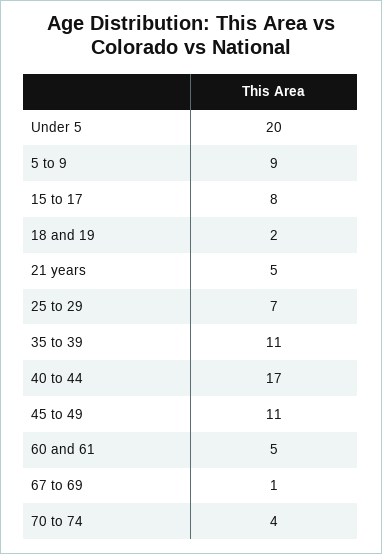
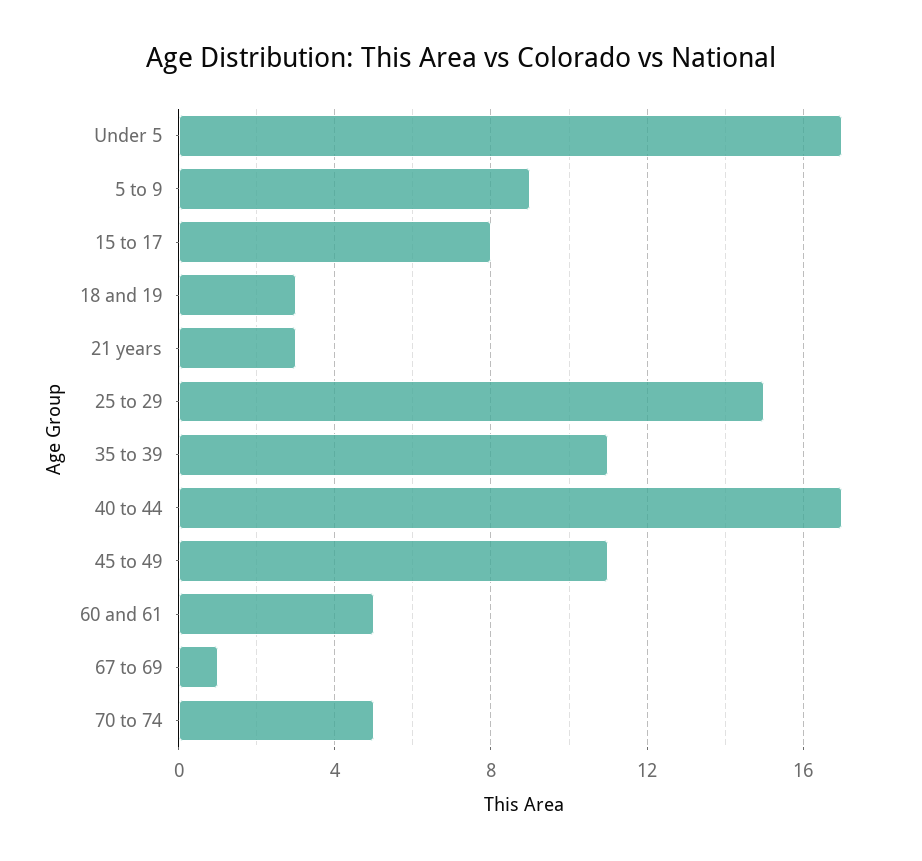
Under 5: 20 -> 17
18 and 19: 2 -> 3
21 years: 5 -> 3
25 to 29: 7 -> 15
70 to 74: 4 -> 5

